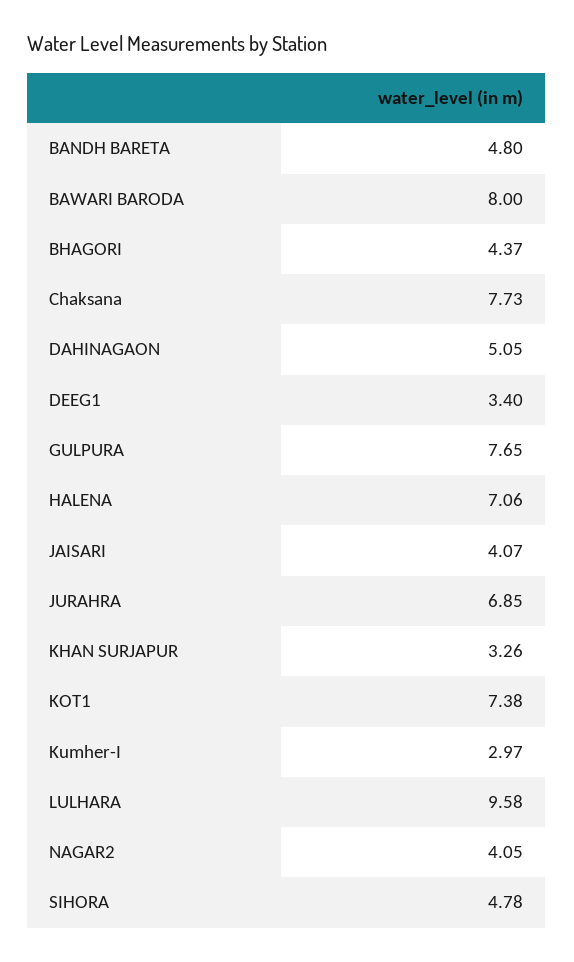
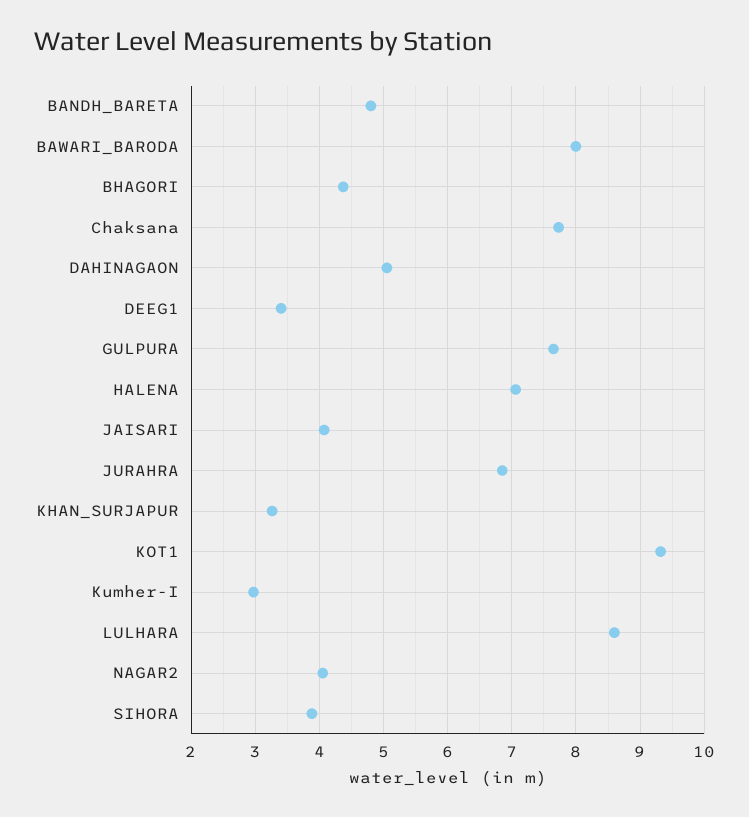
KOT1: 7.38 -> 9.3
LULHARA: 9.58 -> 8.6
SIHORA: 4.78 -> 3.9

